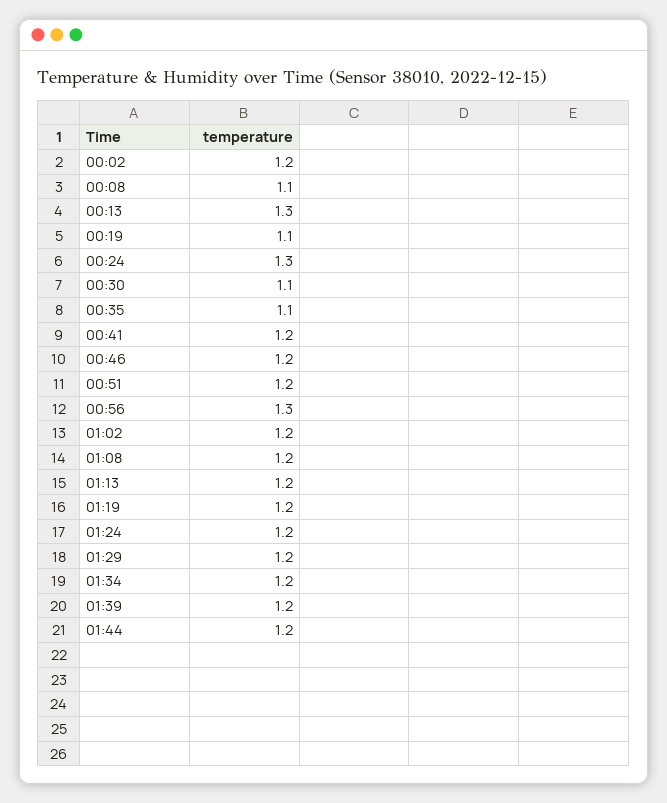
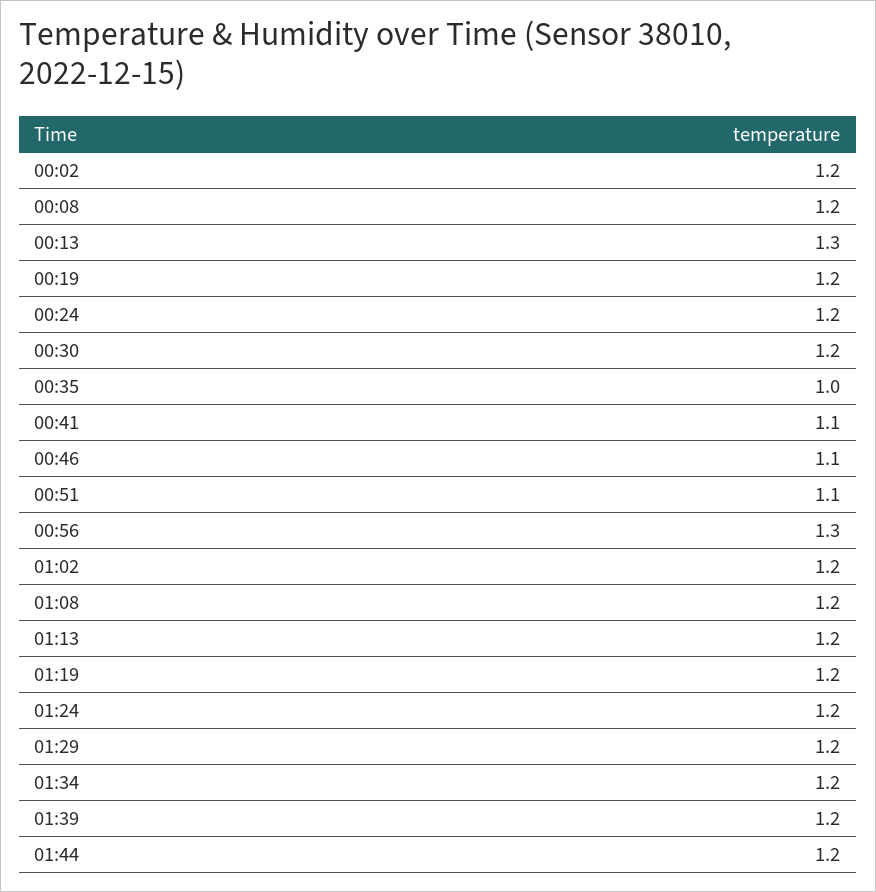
00:08: 1.1 -> 1.2
00:19: 1.1 -> 1.2
00:24: 1.3 -> 1.2
00:30: 1.1 -> 1.2
00:35: 1.1 -> 1
00:41: 1.2 -> 1.1
00:46: 1.2 -> 1.1
00:51: 1.2 -> 1.1

